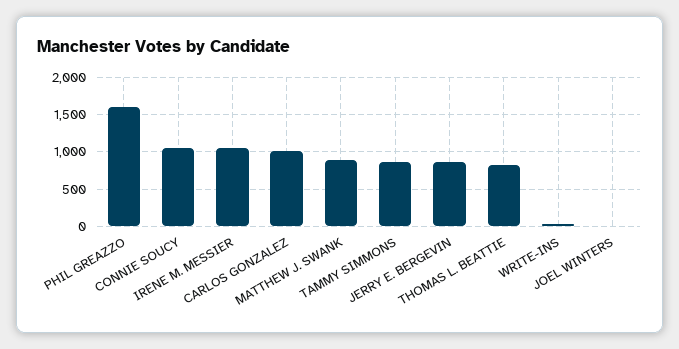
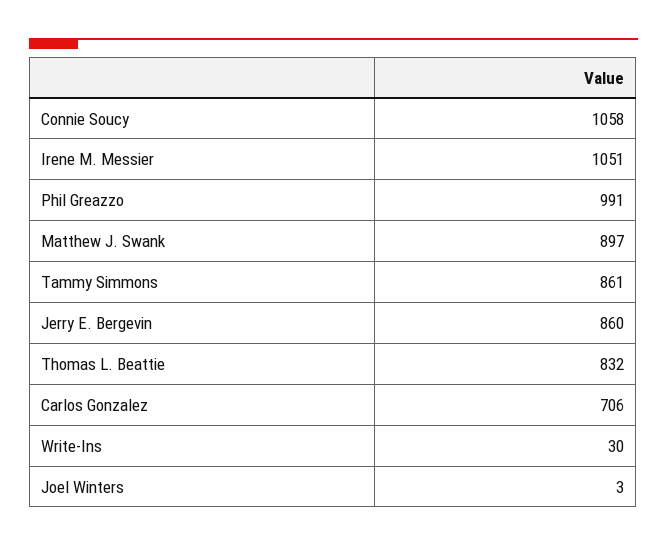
PHIL GREAZZO: 1600 -> 991
CARLOS GONZALEZ: 1000 -> 706

